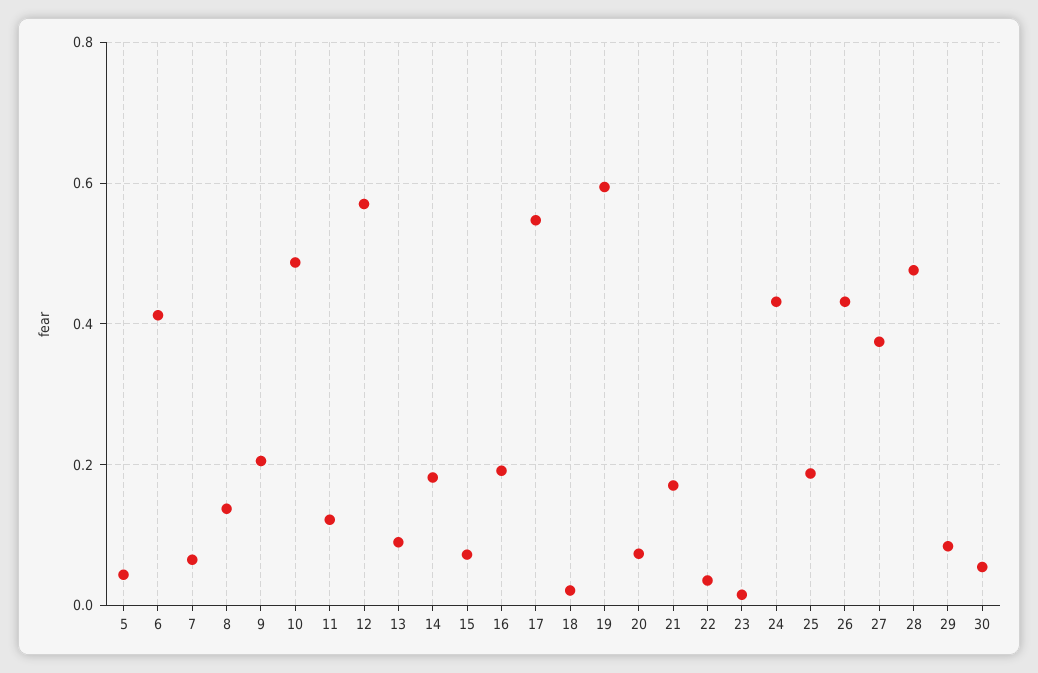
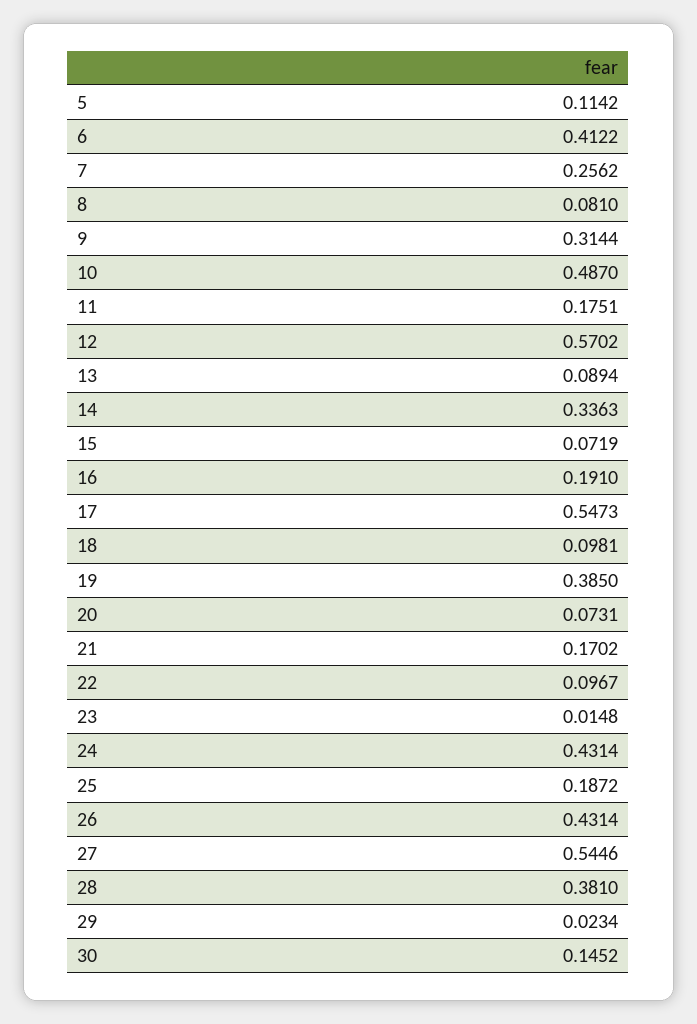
5: 0.04 -> 0.1142
7: 0.06 -> 0.2562
8: 0.14 -> 0.081
9: 0.2 -> 0.3144
11: 0.12 -> 0.1751
14: 0.18 -> 0.3363
18: 0.02 -> 0.0981
19: 0.6 -> 0.385
22: 0.04 -> 0.0967
27: 0.38 -> 0.5446
28: 0.48 -> 0.381
29: 0.08 -> 0.0234
30: 0.06 -> 0.1452

